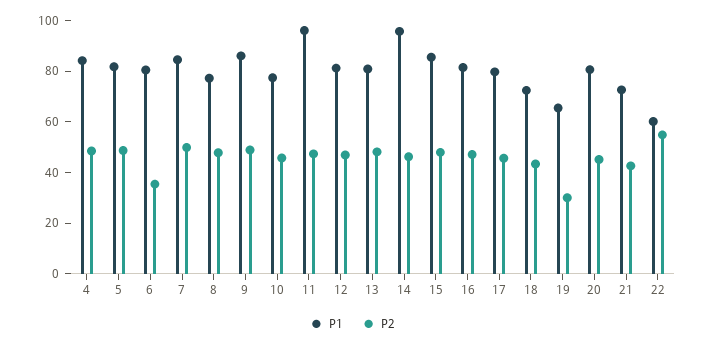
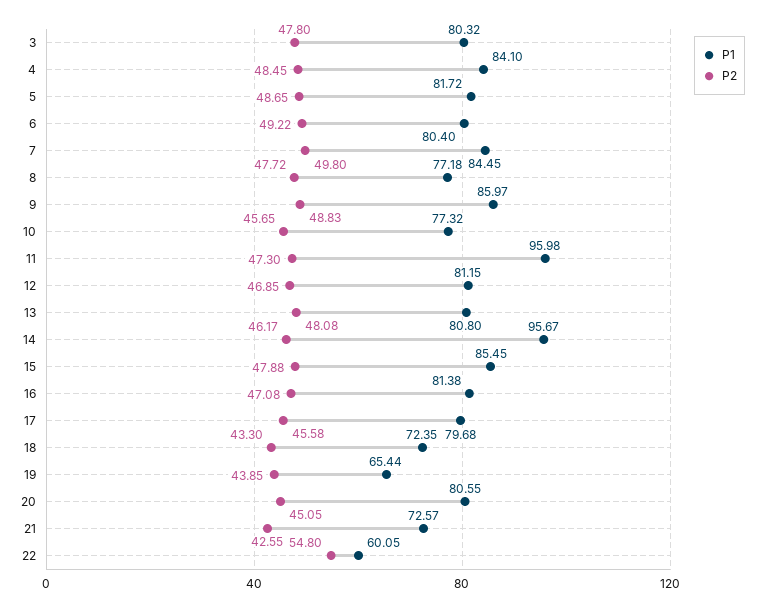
P2, 6: 35 -> 49.22
P2, 19: 30 -> 43.85
P1, 3: none -> 80.32
P2, 3: none -> 47.8

